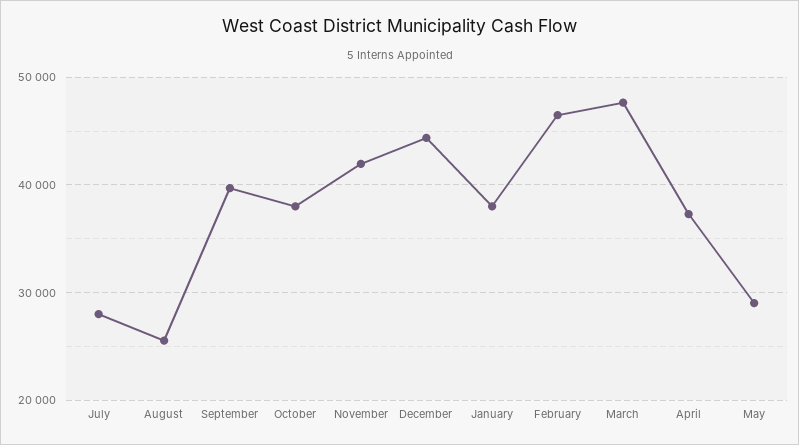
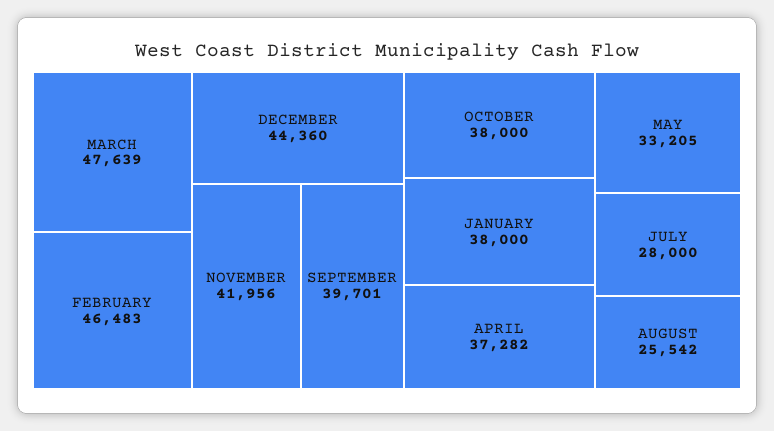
May: 29000 -> 33205

